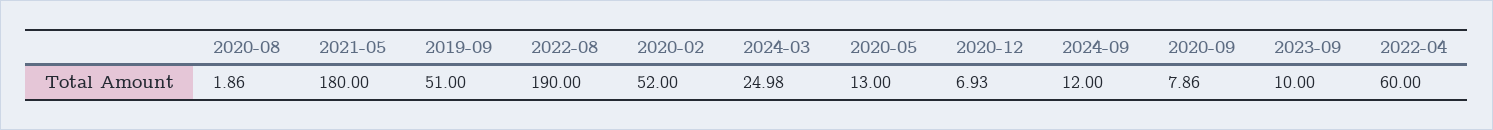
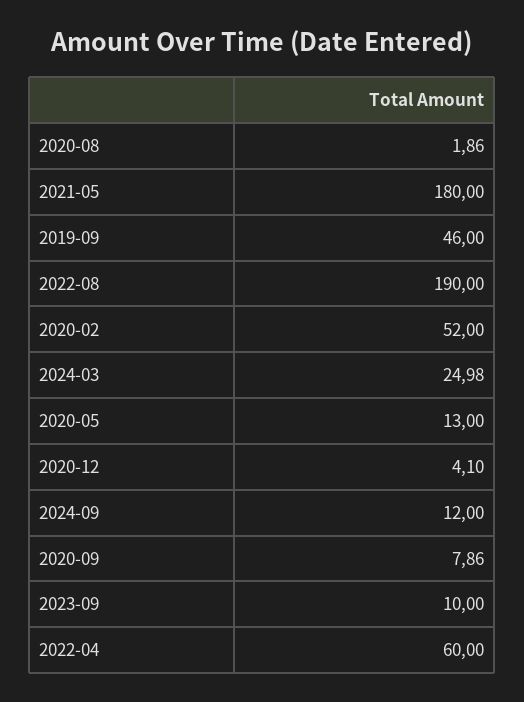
2019-09: 51 -> 46
2020-12: 6.93 -> 4.1

